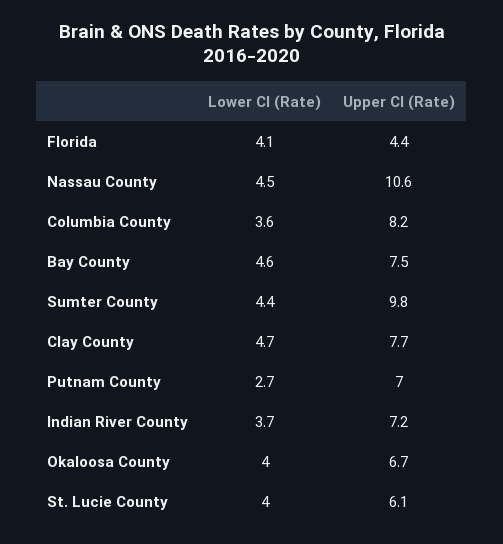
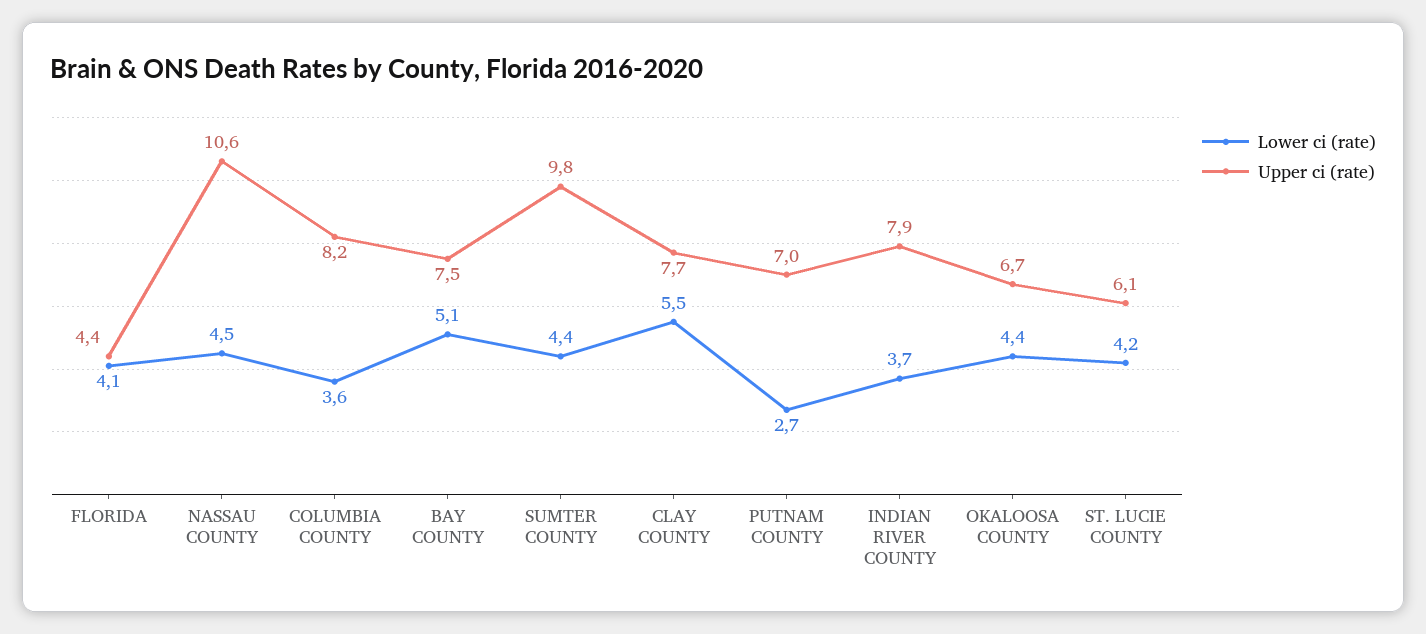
Lower CI (Rate), Bay County: 4.6 -> 5.1
Lower CI (Rate), Clay County: 4.7 -> 5.5
Upper CI (Rate), Indian River County: 7.2 -> 7.9
Lower CI (Rate), Okaloosa County: 4 -> 4.4
Lower CI (Rate), St. Lucie County: 4 -> 4.2

